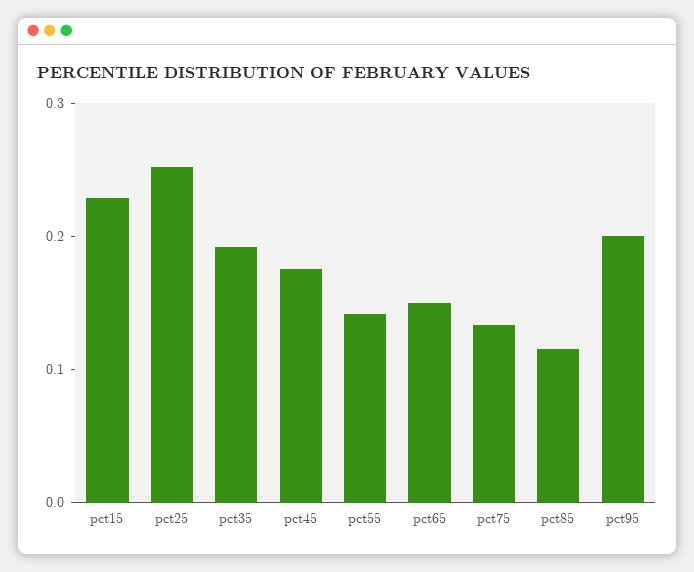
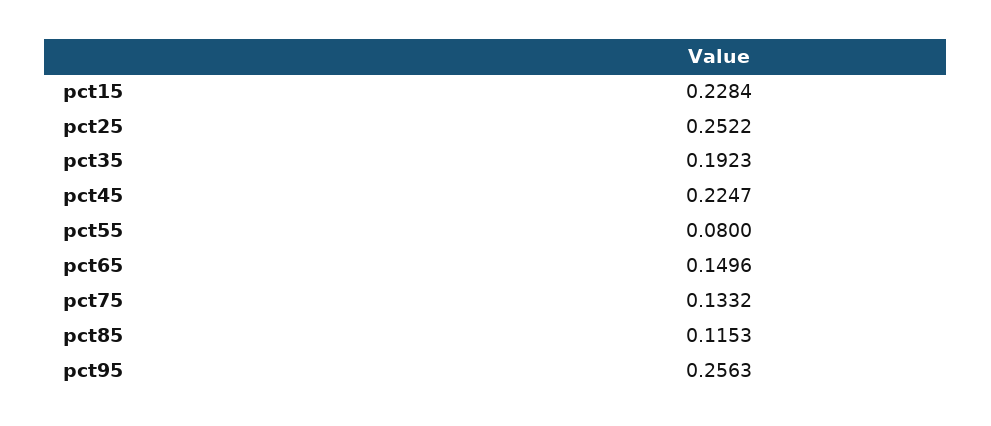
pct45: 0.18 -> 0.2247
pct55: 0.14 -> 0.08
pct95: 0.2 -> 0.2563

